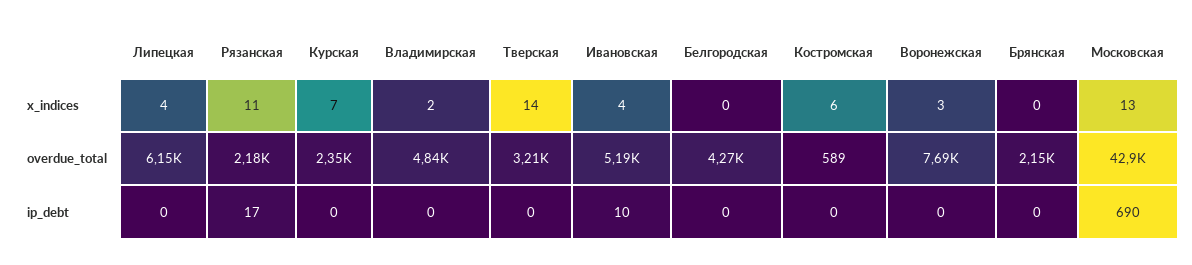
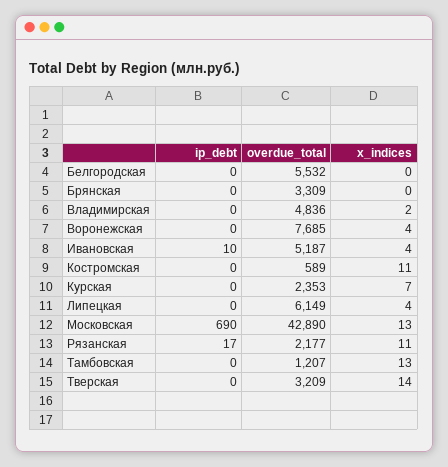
Костромская, x_indices: 6 -> 11
Воронежская, x_indices: 3 -> 4
Белгородская, overdue_total: 4270 -> 5532
Брянская, overdue_total: 2150 -> 3309
Тамбовская, ip_debt: none -> 0
Тамбовская, overdue_total: none -> 1207
Тамбовская, x_indices: none -> 13

